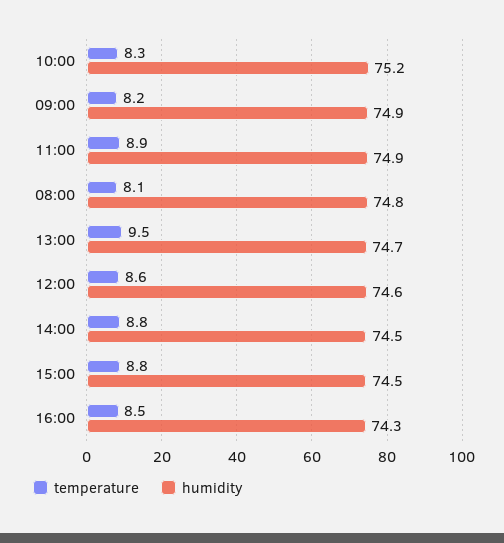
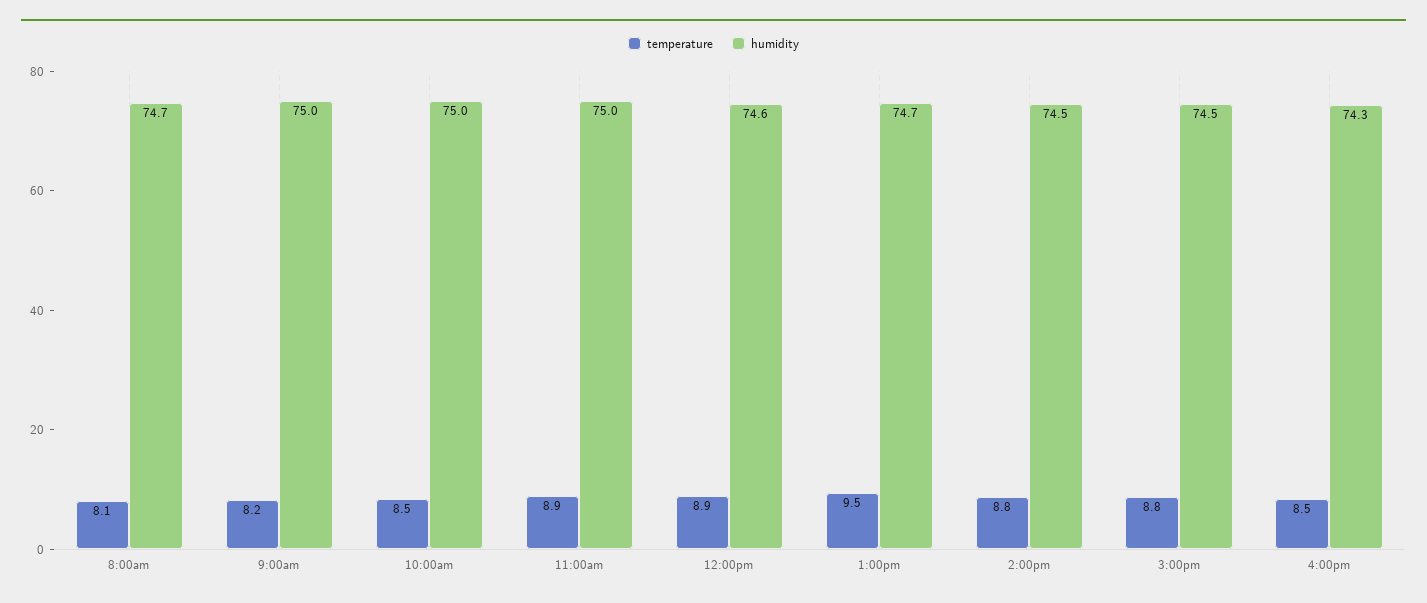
temperature, 10:00: 8.3 -> 8.5
humidity, 10:00: 75.2 -> 75
humidity, 09:00: 74.9 -> 75
humidity, 11:00: 74.9 -> 75
humidity, 08:00: 74.8 -> 74.7
temperature, 12:00: 8.6 -> 8.9

